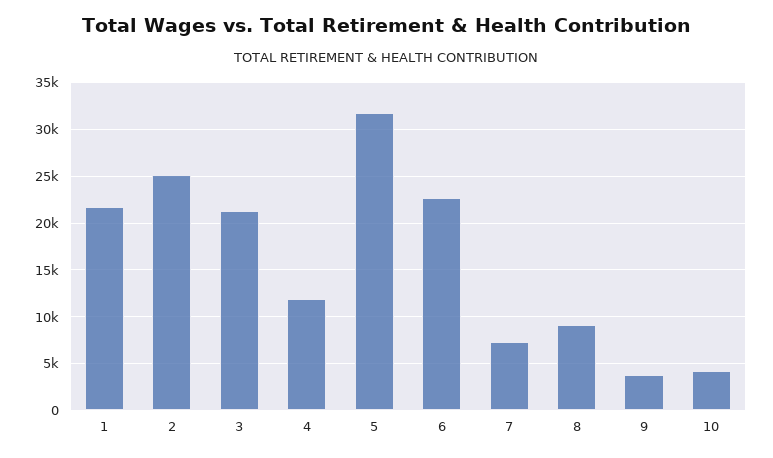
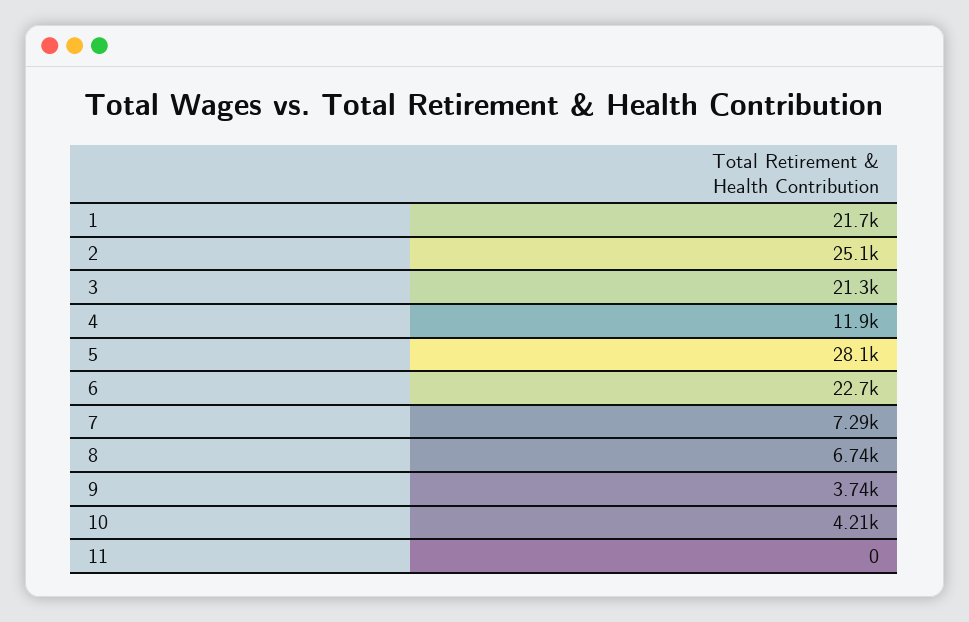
5: 32000 -> 28100
8: 9000 -> 6740
11: none -> 0

